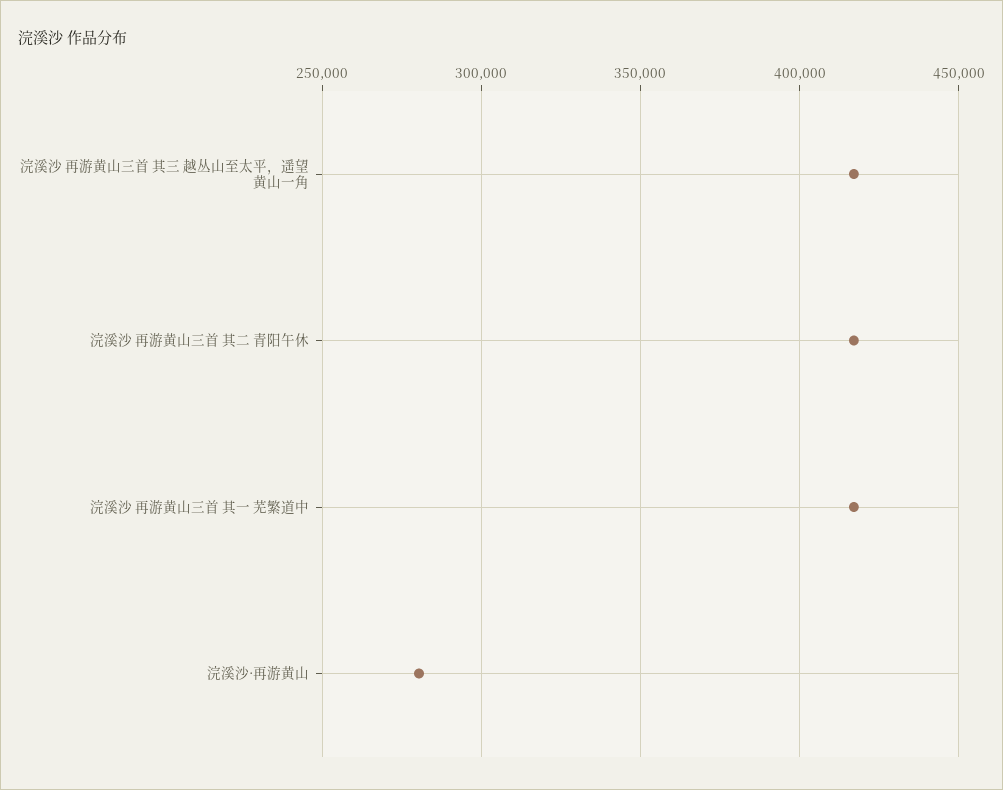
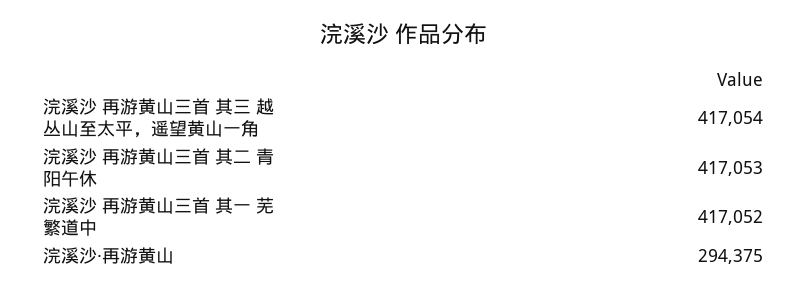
浣溪沙·再游黄山: 280000 -> 294375

